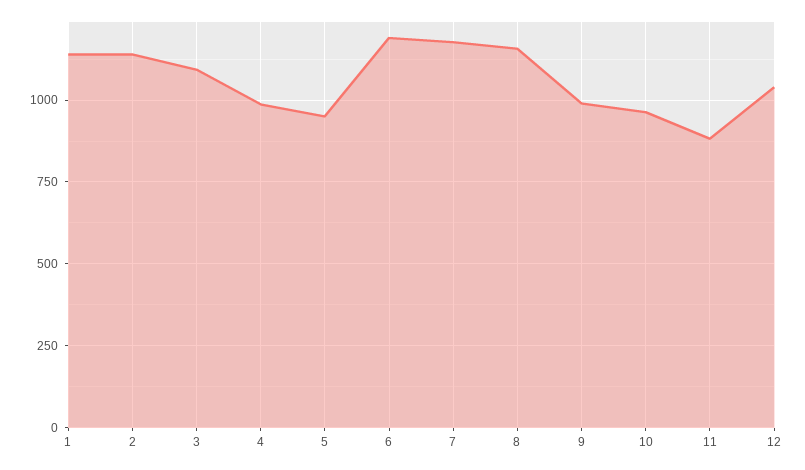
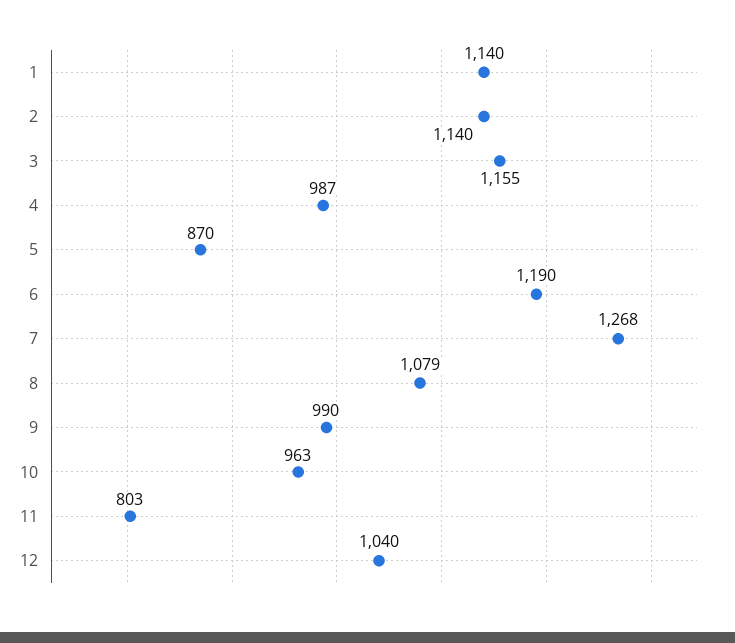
3: 1100 -> 1155
5: 950 -> 870
7: 1175 -> 1268
8: 1150 -> 1079
11: 875 -> 803

